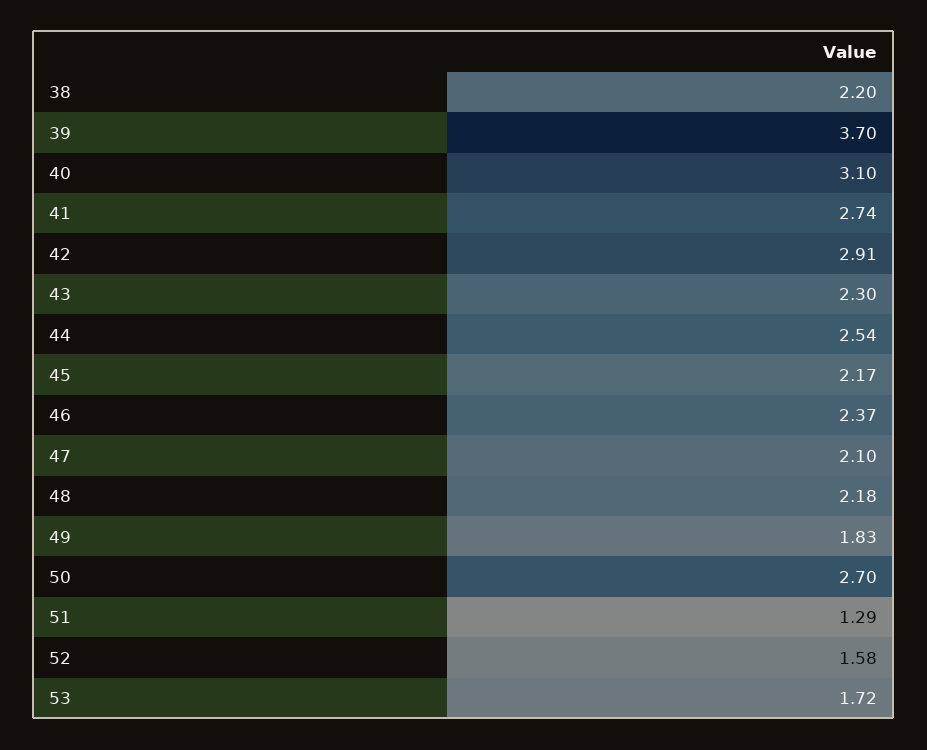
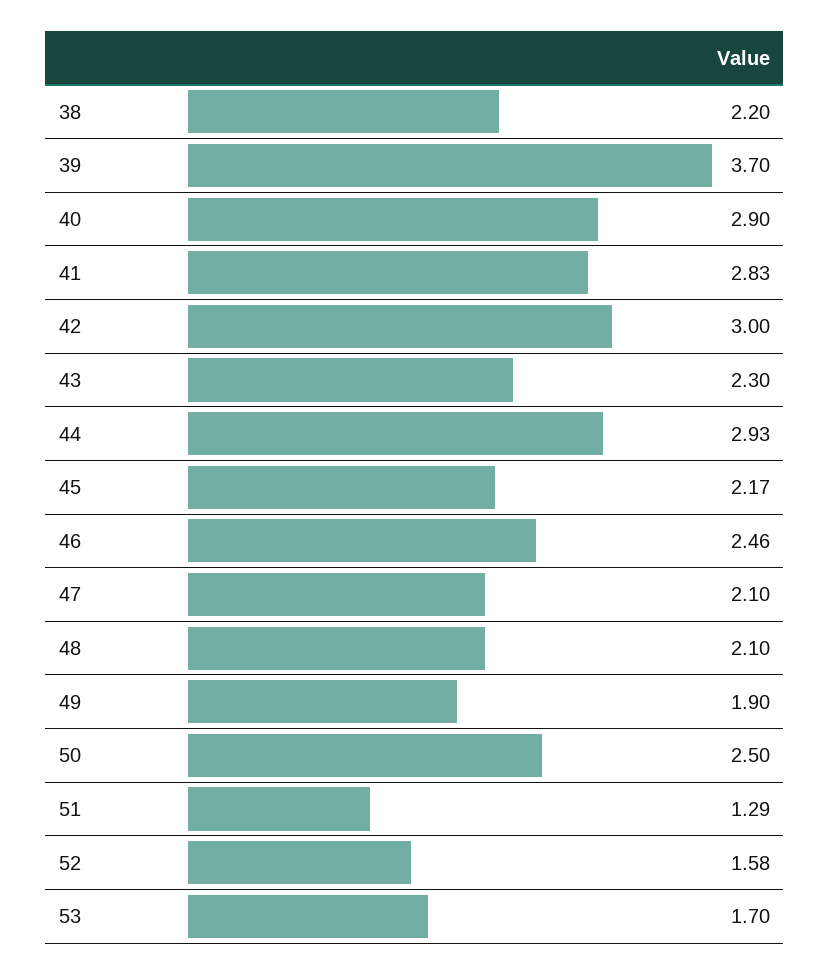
40: 3.1 -> 2.9
41: 2.74 -> 2.83
42: 2.91 -> 3
44: 2.54 -> 2.93
46: 2.37 -> 2.46
48: 2.18 -> 2.1
49: 1.83 -> 1.9
50: 2.7 -> 2.5
53: 1.72 -> 1.7

